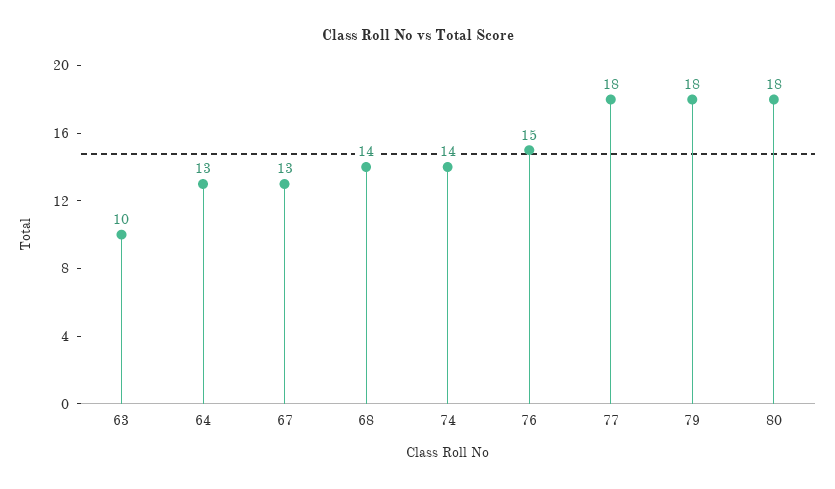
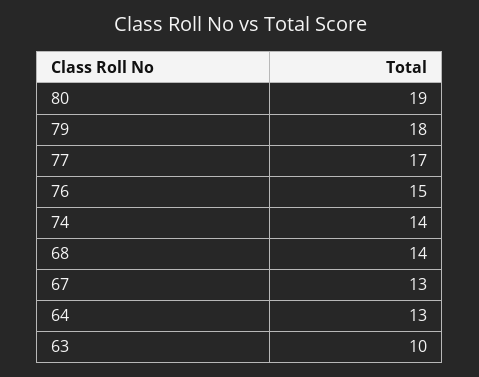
77: 18 -> 17
80: 18 -> 19

